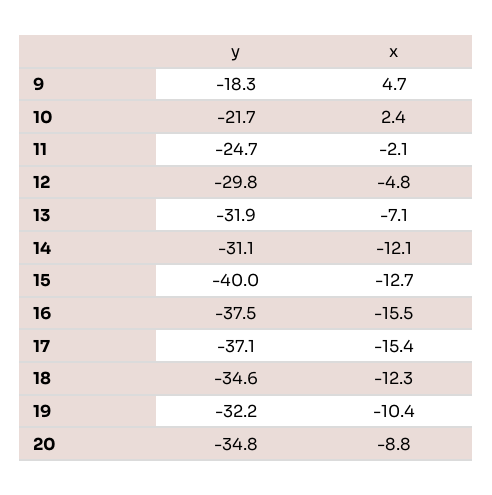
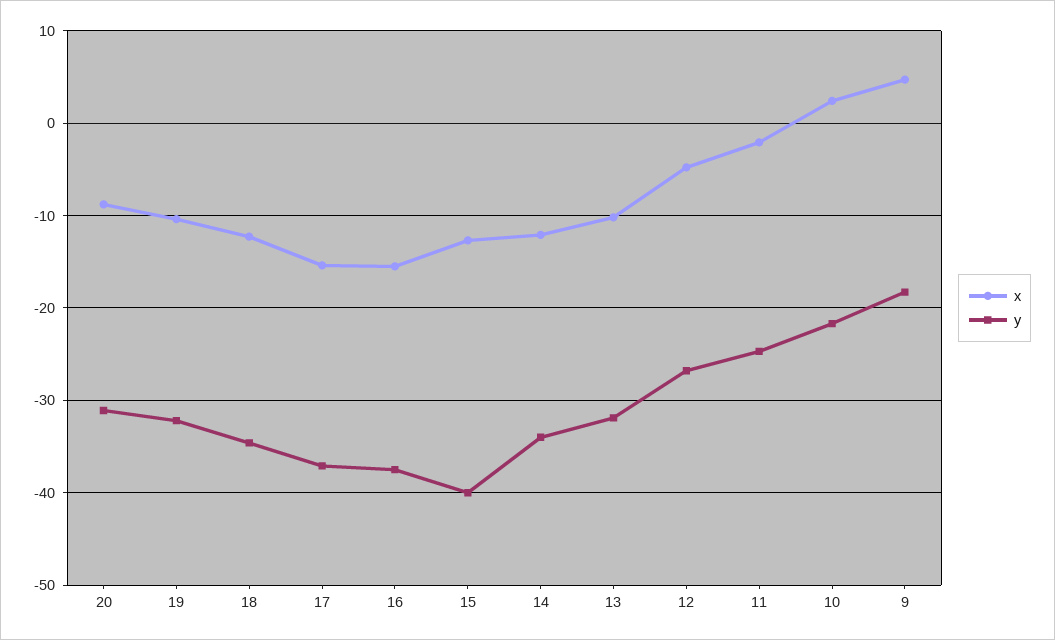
y, 12: -29.8 -> -27
x, 13: -7.1 -> -10
y, 14: -31.1 -> -34
y, 20: -34.8 -> -31

